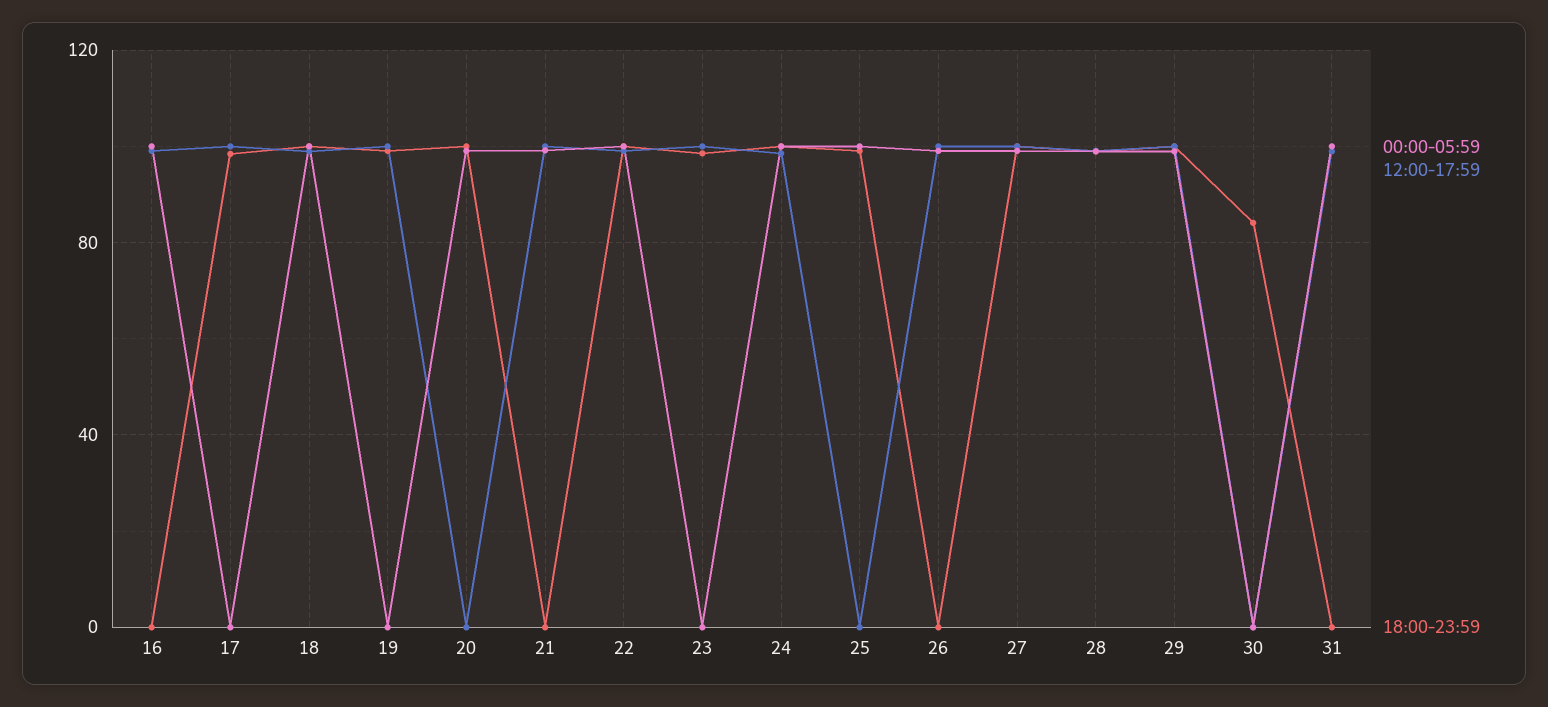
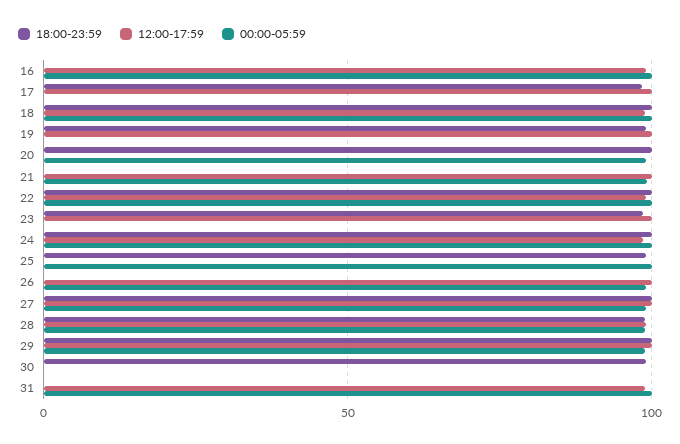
18:00-23:59, 30: 85 -> 100

